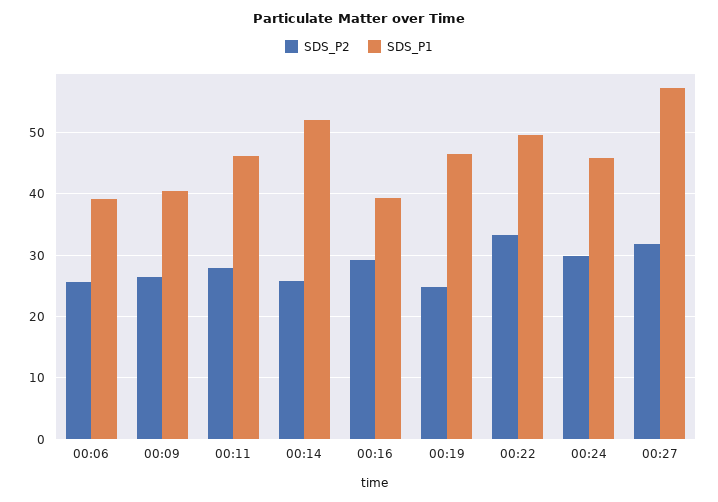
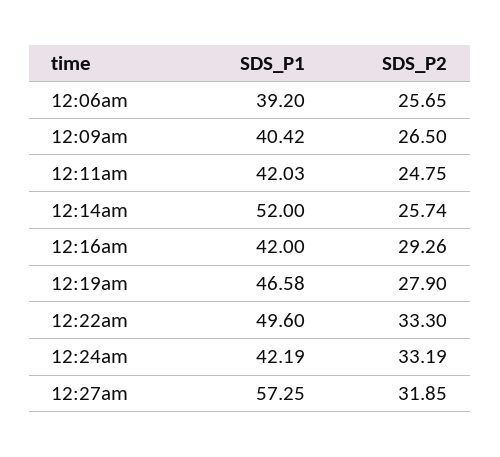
SDS_P2, 00:11: 28 -> 24.75
SDS_P1, 00:11: 46 -> 42.03
SDS_P1, 00:16: 39 -> 42
SDS_P2, 00:19: 25 -> 27.9
SDS_P2, 00:24: 30 -> 33.19
SDS_P1, 00:24: 46 -> 42.19

